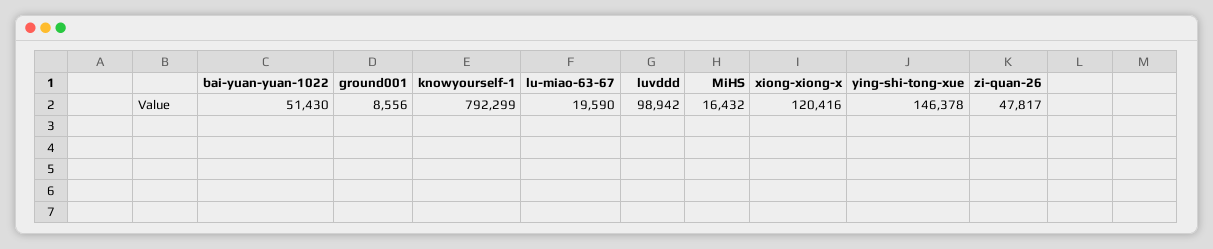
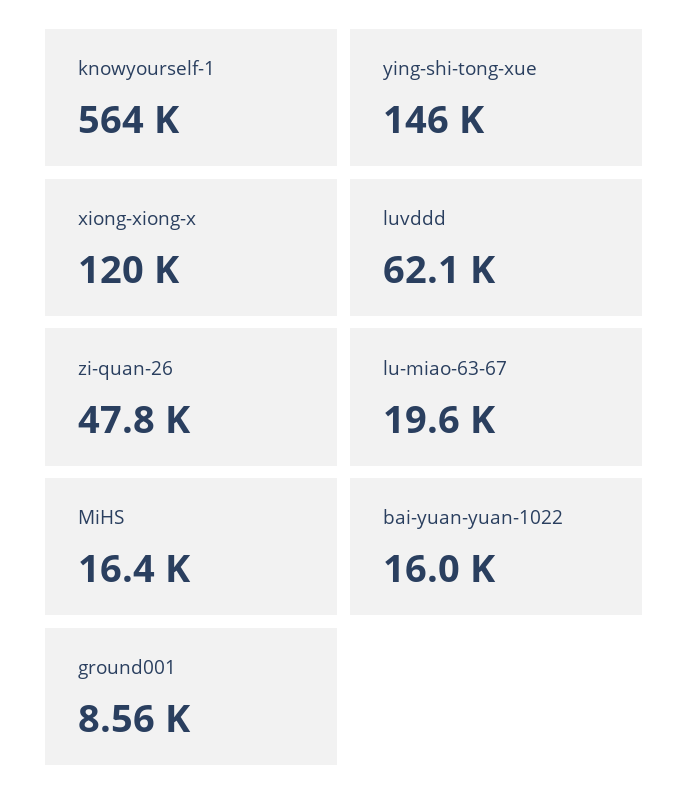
bai-yuan-yuan-1022: 51430 -> 16000
knowyourself-1: 792299 -> 564000
luvddd: 98942 -> 62100

